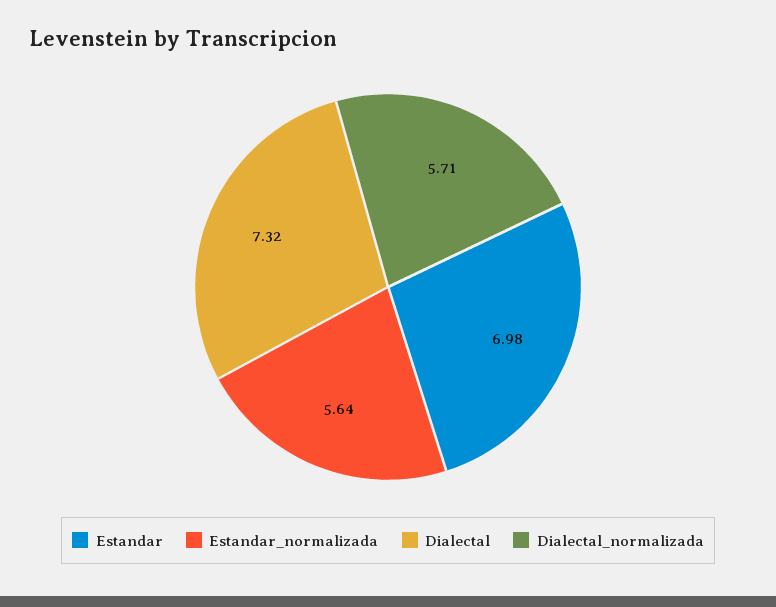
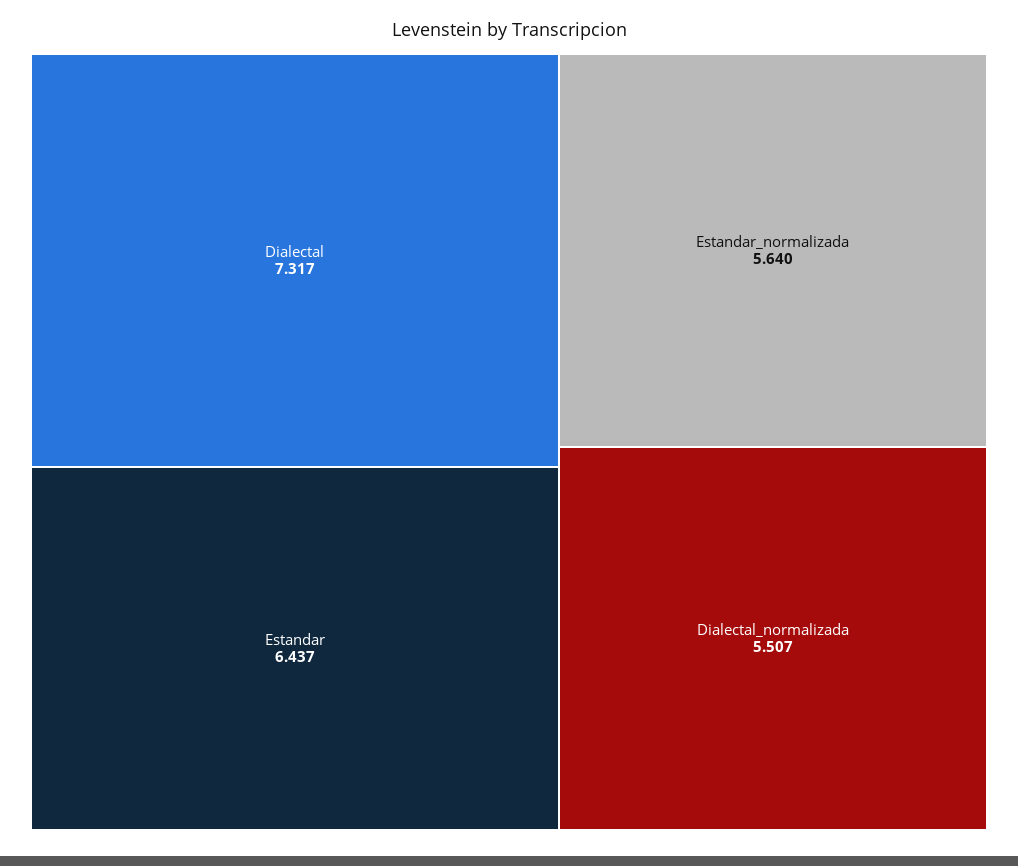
Estandar: 6.98 -> 6.437
Dialectal_normalizada: 5.71 -> 5.507

